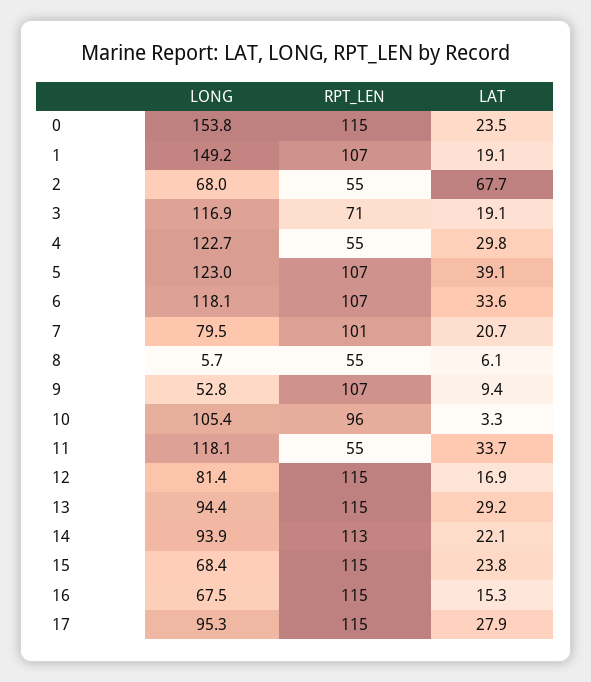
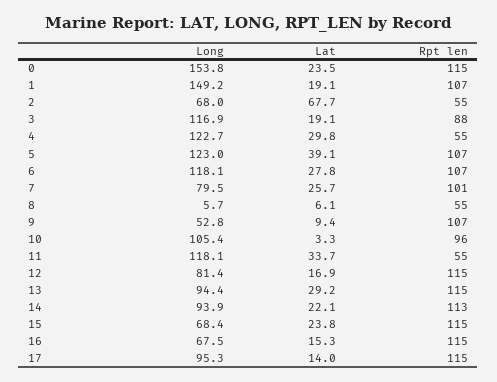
RPT_LEN, 3: 71 -> 88
LAT, 6: 33.6 -> 27.8
LAT, 7: 20.7 -> 25.7
LAT, 17: 27.9 -> 14

